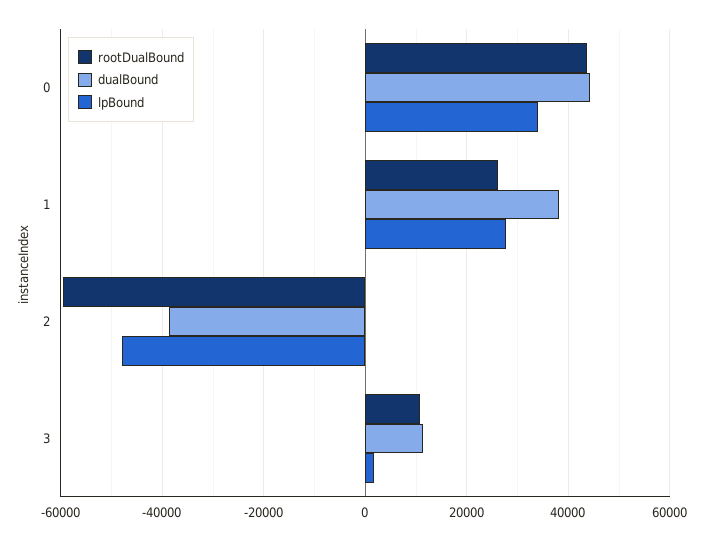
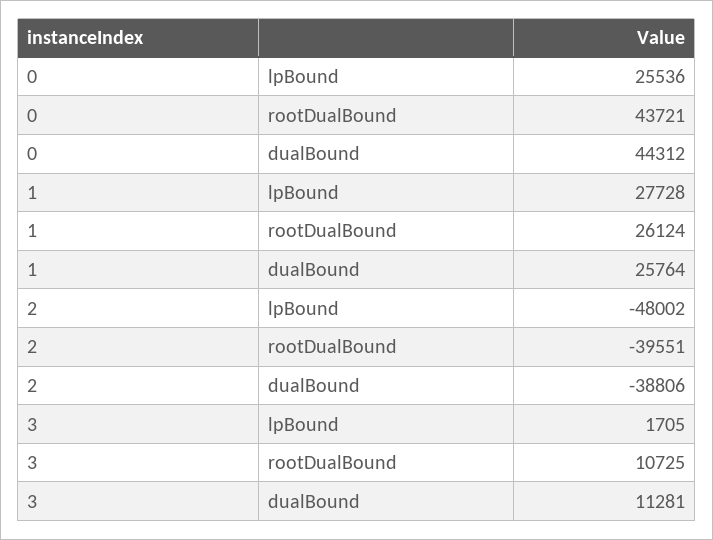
lpBound, 0: 34000 -> 25536
dualBound, 1: 38000 -> 25764
rootDualBound, 2: -60000 -> -39551

